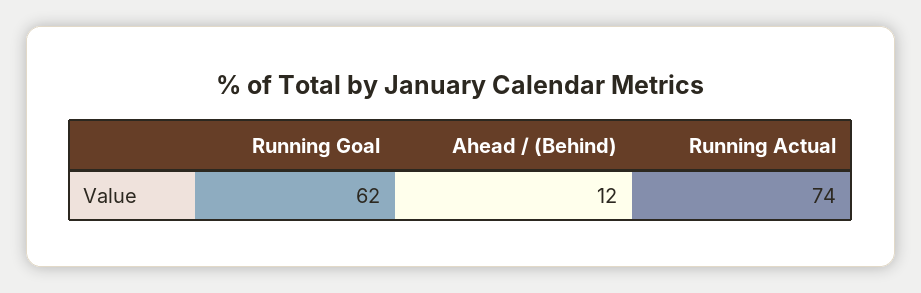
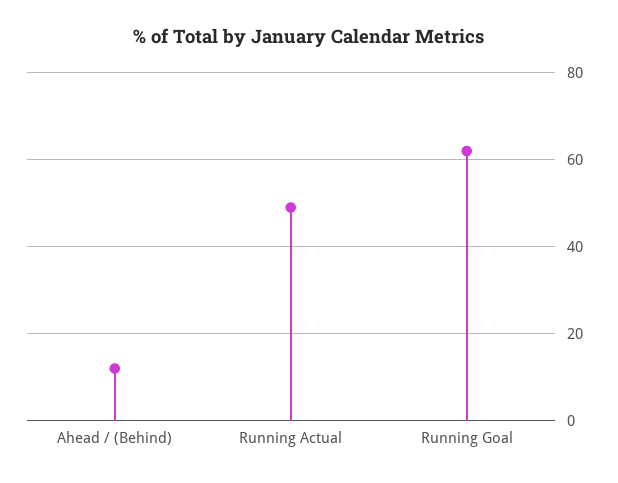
Running Actual: 74 -> 50

